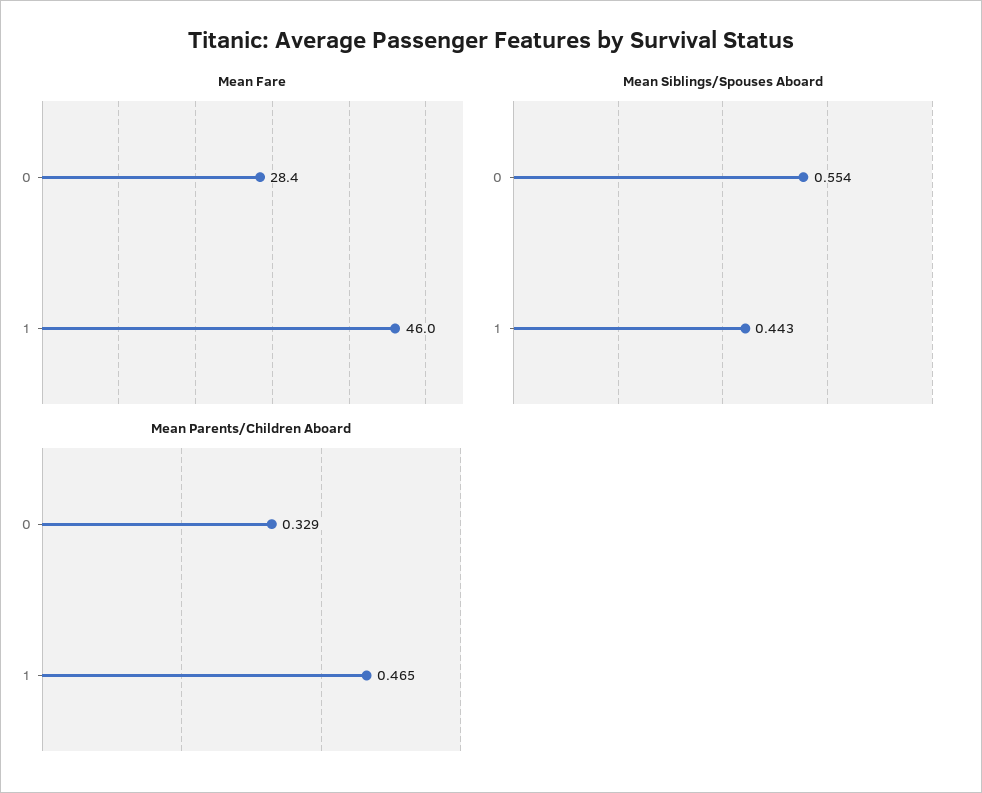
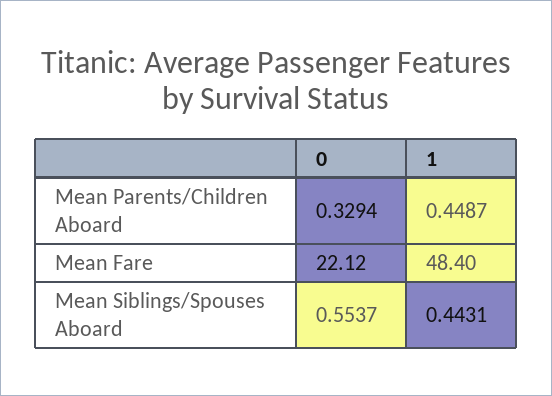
Mean Fare, 0: 28.4 -> 22.12
Mean Fare, 1: 46 -> 48.4
Mean Parents/Children Aboard, 1: 0.465 -> 0.4487

